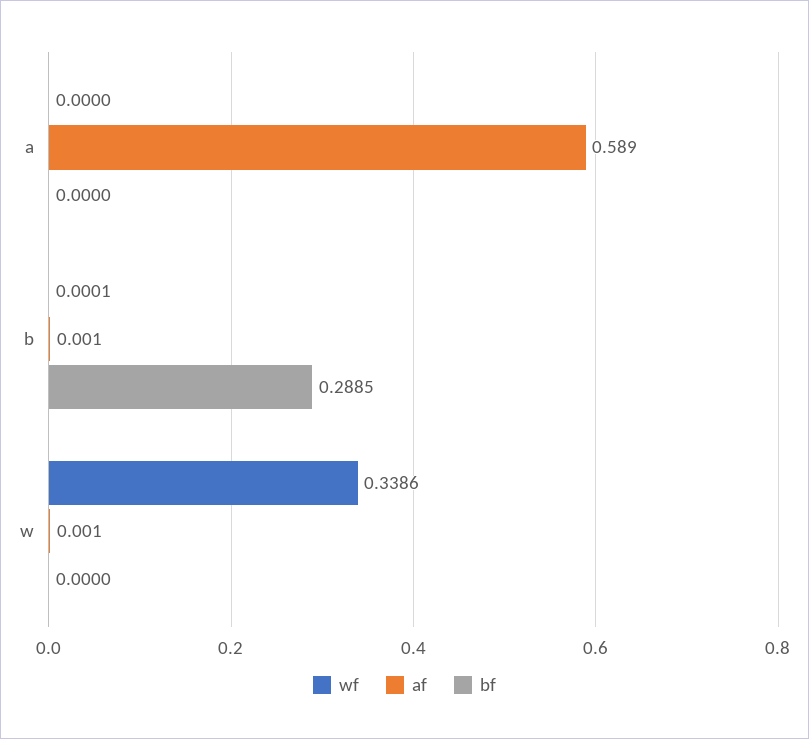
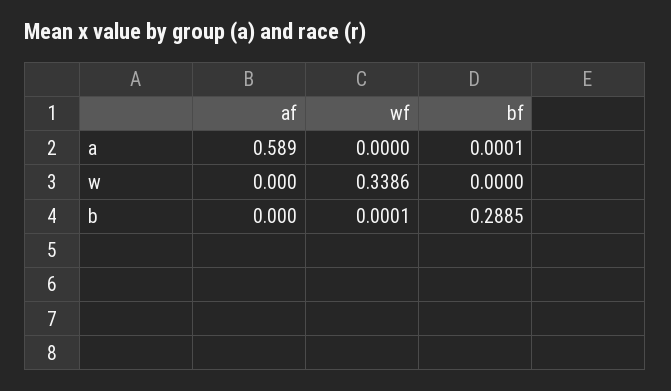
bf, a: 0 -> 0.0001
af, b: 0.001 -> 0
af, w: 0.001 -> 0

